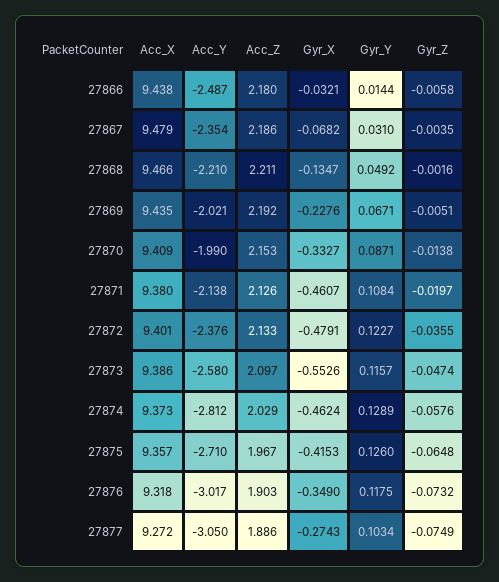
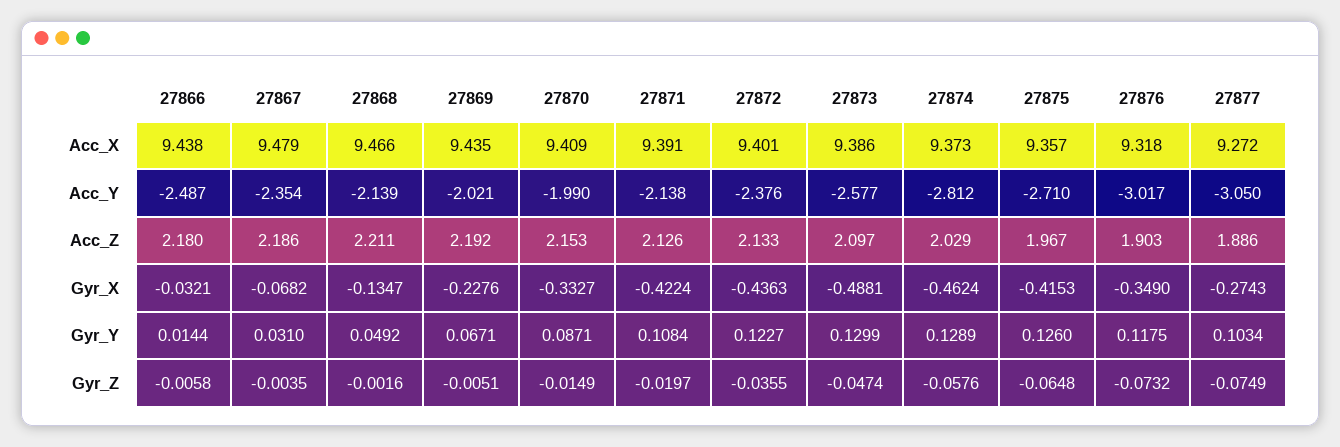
Acc_Y, 27868: -2.21 -> -2.139
Gyr_Z, 27870: -0.0138 -> -0.0149
Acc_X, 27871: 9.38 -> 9.391
Gyr_X, 27871: -0.4607 -> -0.4224
Gyr_X, 27872: -0.4791 -> -0.4363
Acc_Y, 27873: -2.58 -> -2.577
Gyr_X, 27873: -0.5526 -> -0.4881
Gyr_Y, 27873: 0.1157 -> 0.1299

